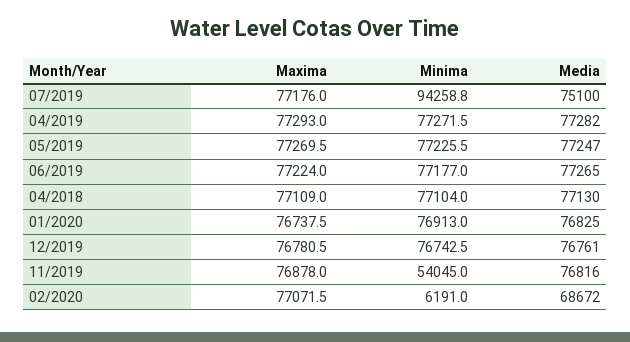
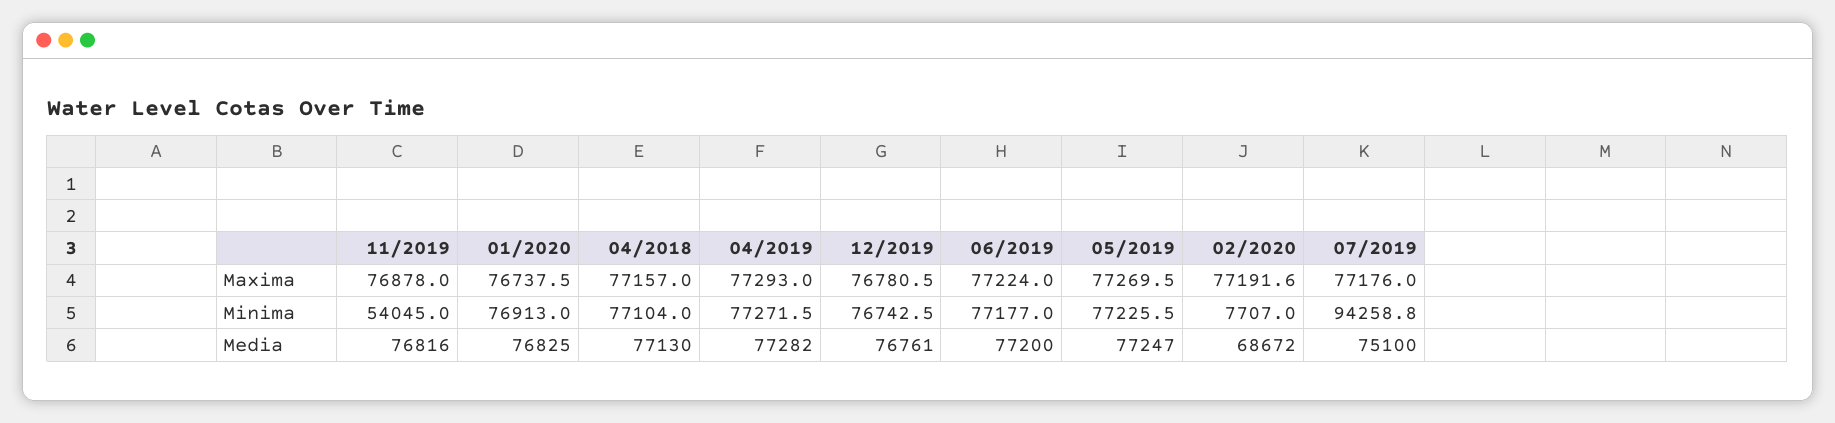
Media, 06/2019: 77265 -> 77200
Maxima, 04/2018: 77109 -> 77157
Maxima, 02/2020: 77071.5 -> 77191.6
Minima, 02/2020: 6191 -> 7707

